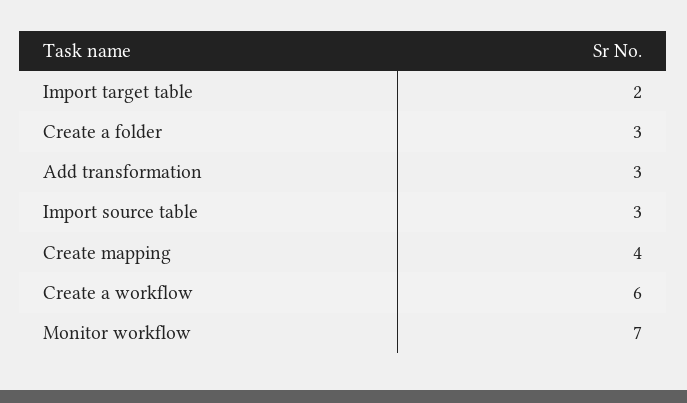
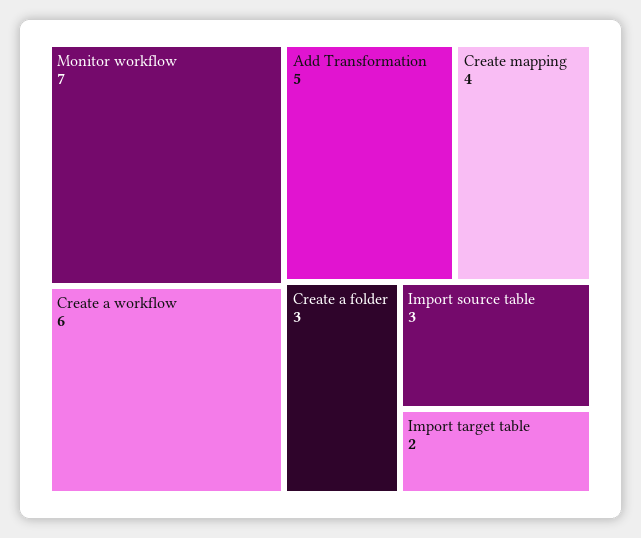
Add transformation: 3 -> 5

